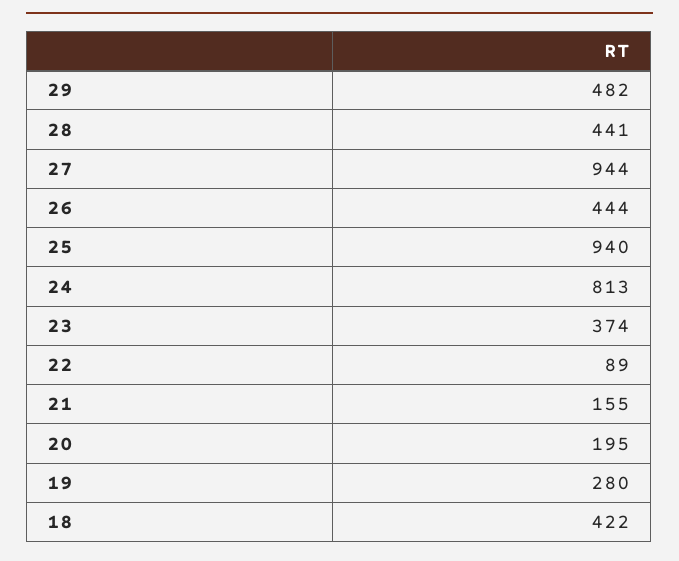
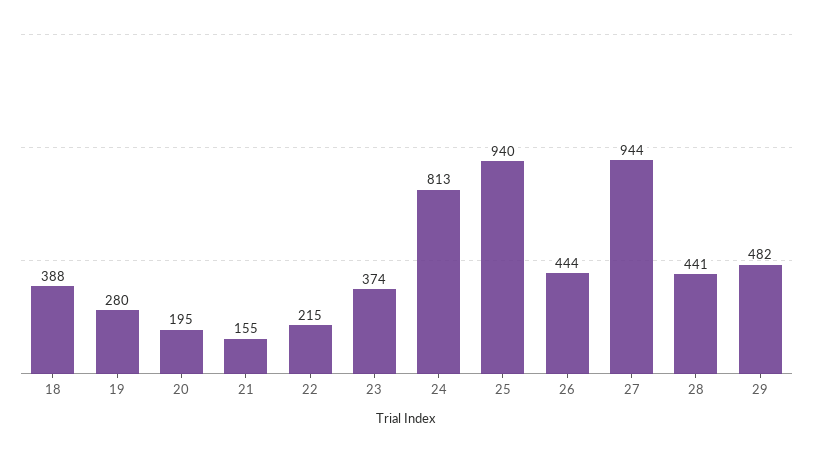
22: 89 -> 215
18: 422 -> 388

